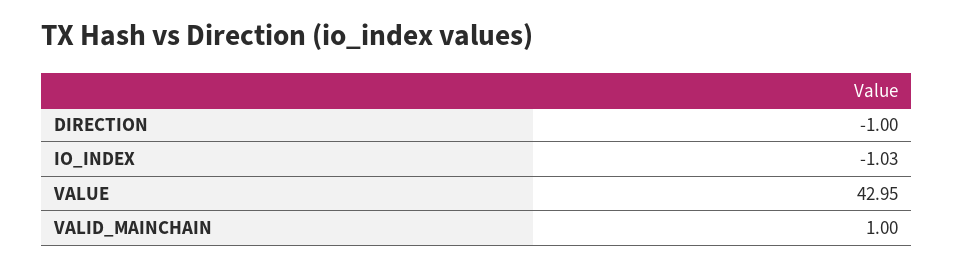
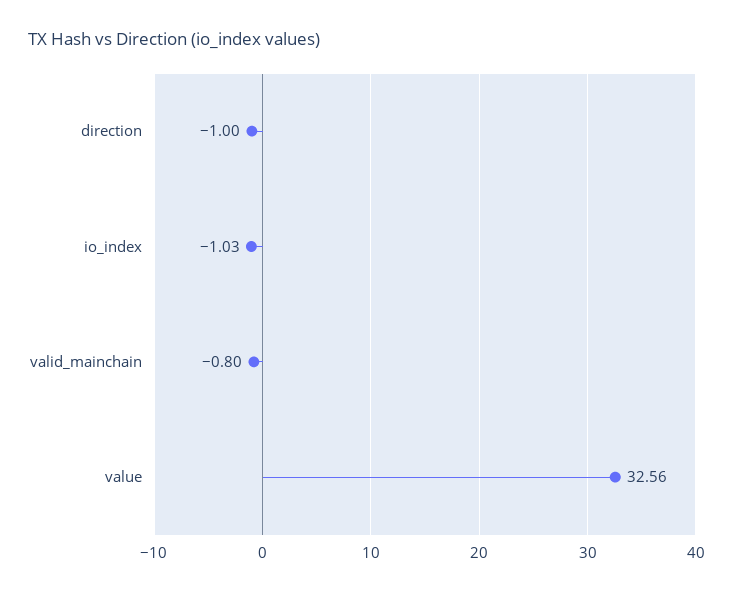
VALUE: 42.95 -> 32.56
VALID_MAINCHAIN: 1 -> -0.8

